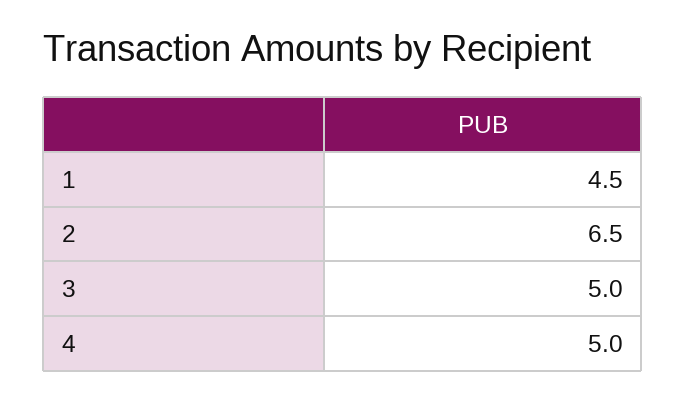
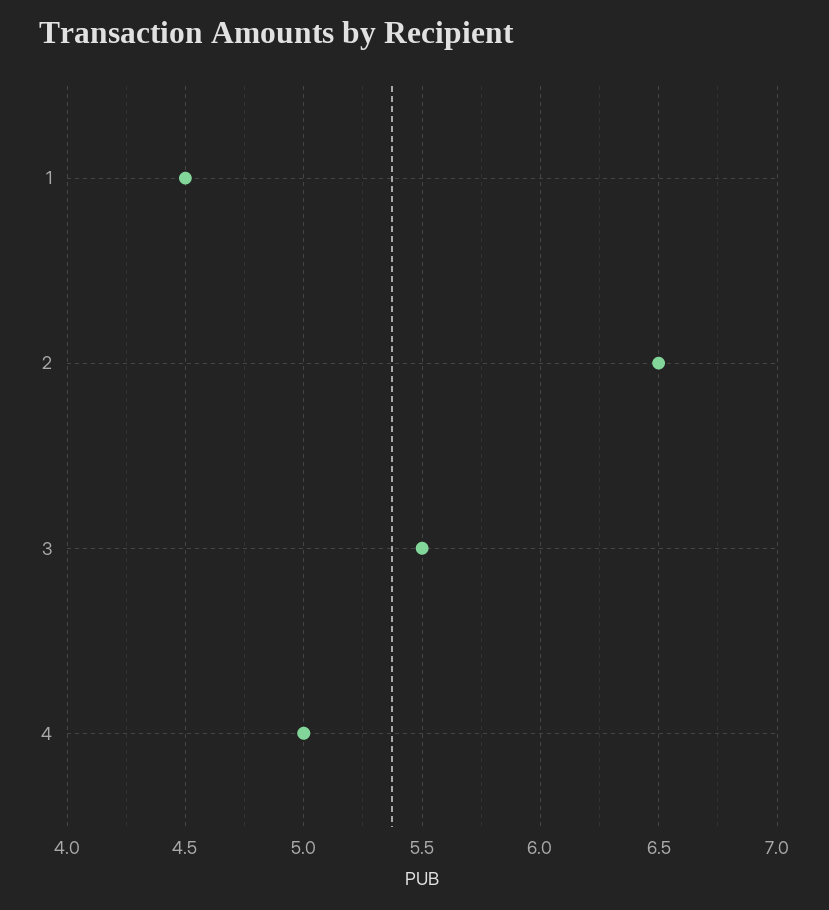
3: 5 -> 5.5

